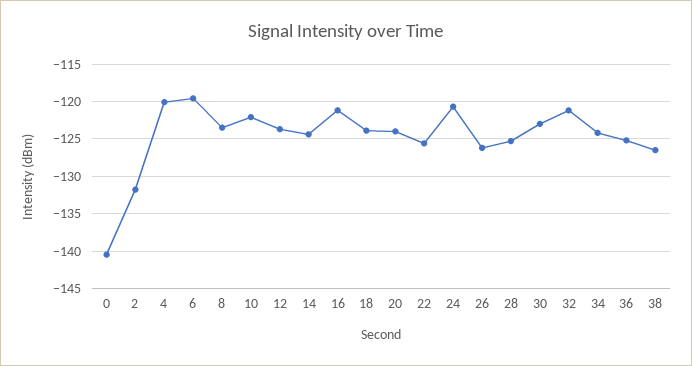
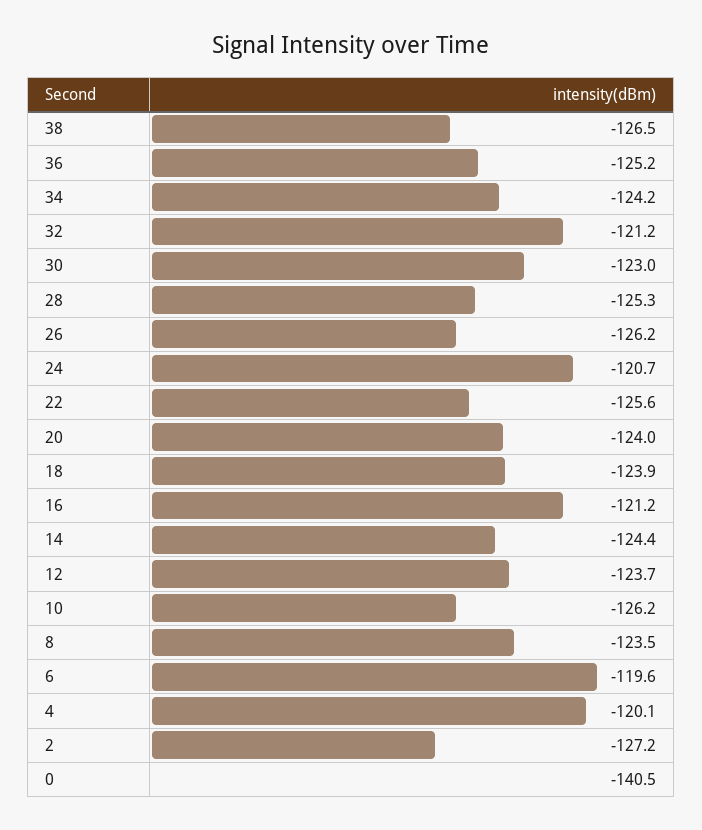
2: -132 -> -127.2
10: -122 -> -126.2

